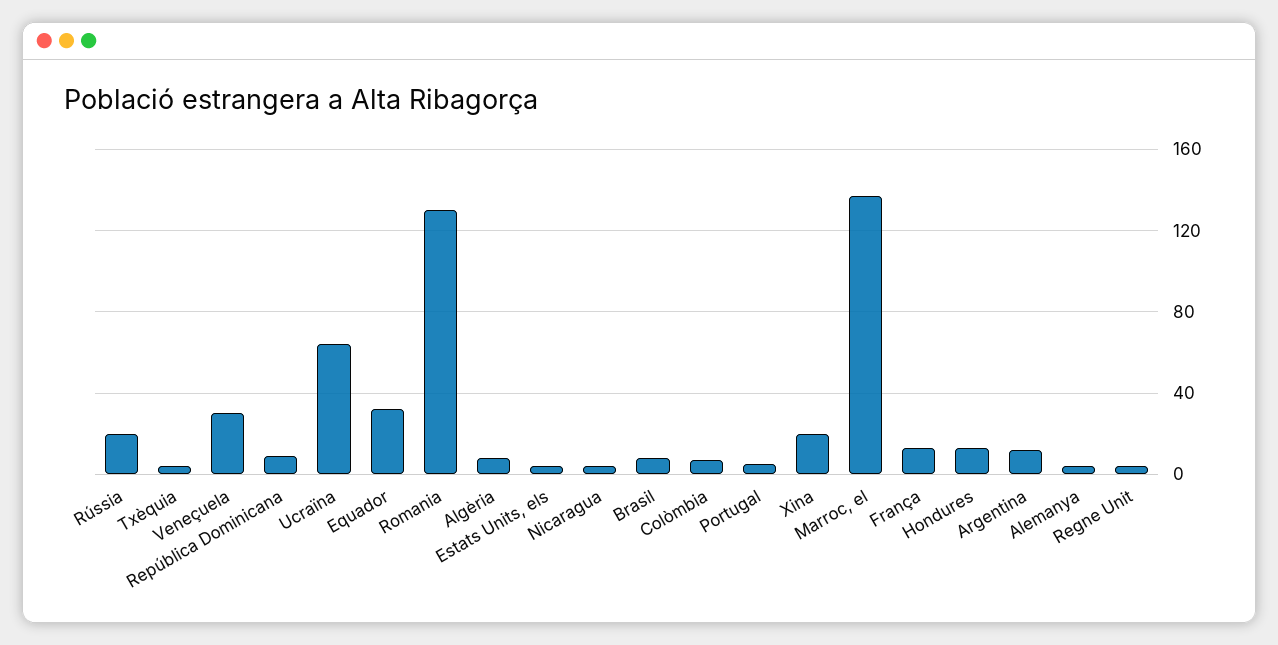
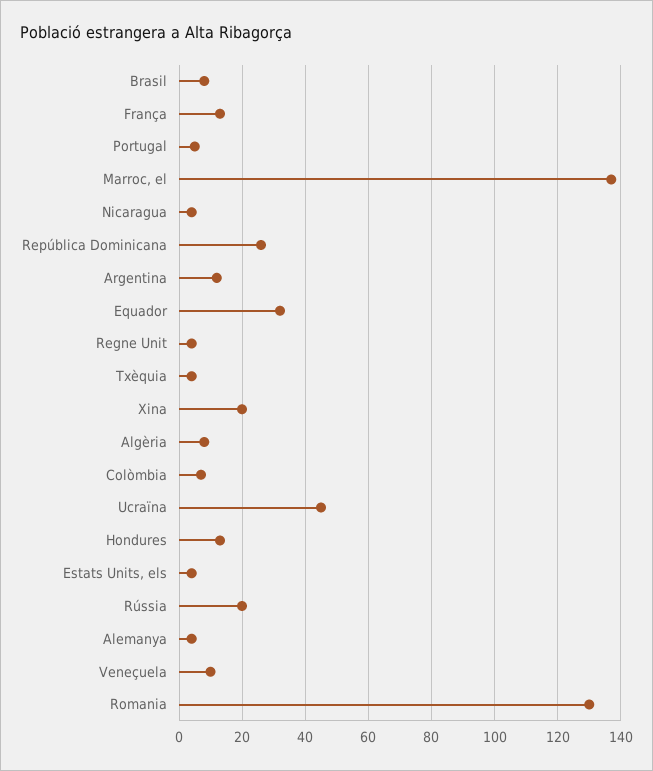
Veneçuela: 30 -> 10
República Dominicana: 10 -> 25
Ucraïna: 65 -> 45

